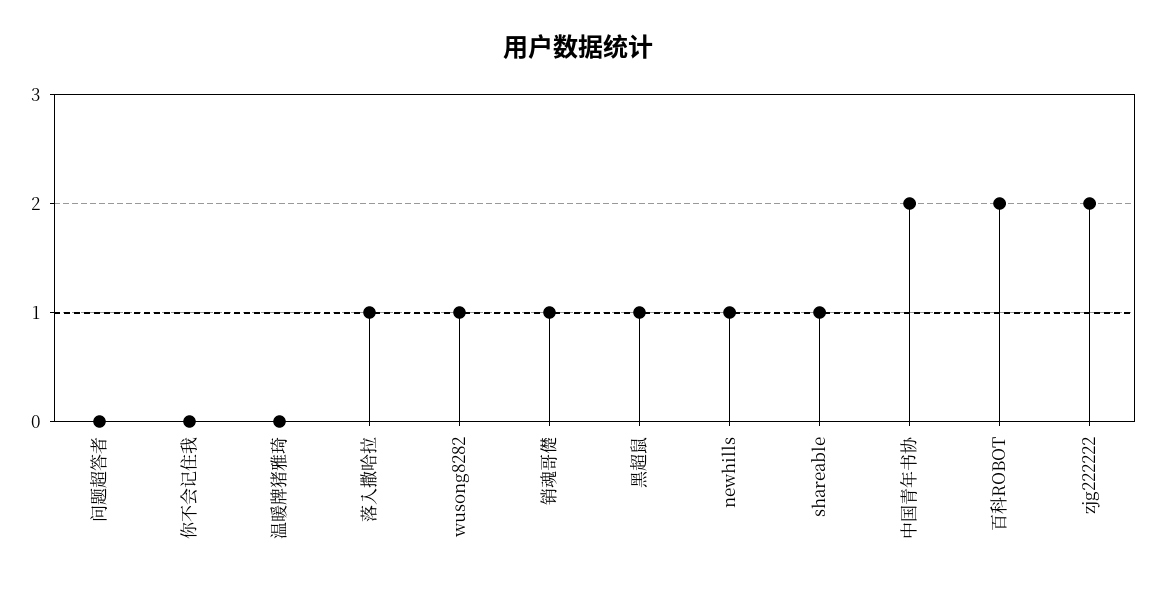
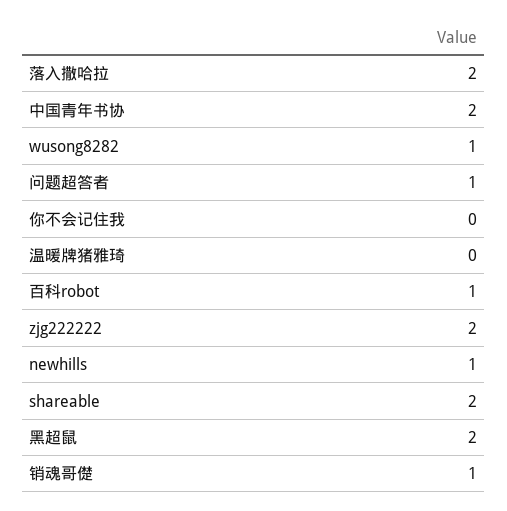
问题超答者: 0 -> 1
落入撒哈拉: 1 -> 2
黑超鼠: 1 -> 2
shareable: 1 -> 2
百科ROBOT: 2 -> 1

